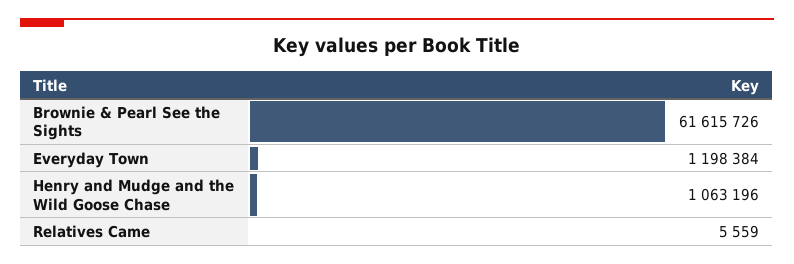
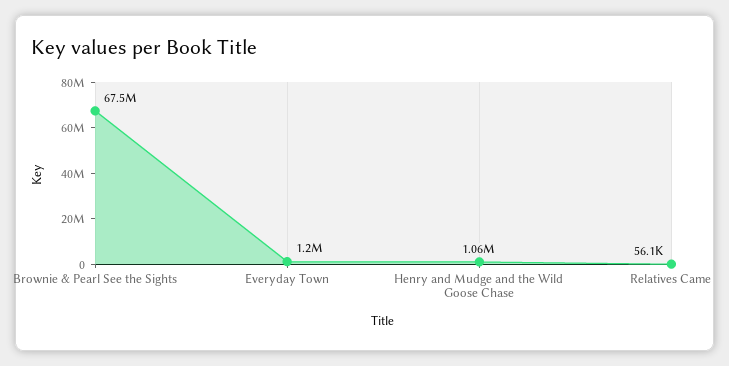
Brownie & Pearl See the Sights: 61615726 -> 67500000
Relatives Came: 5559 -> 56100

